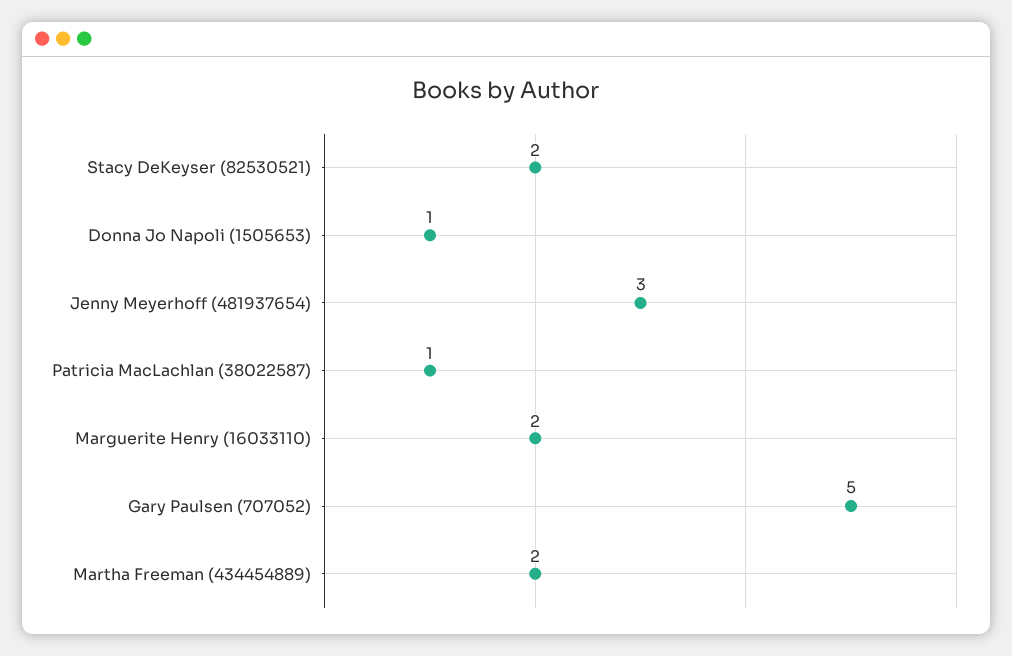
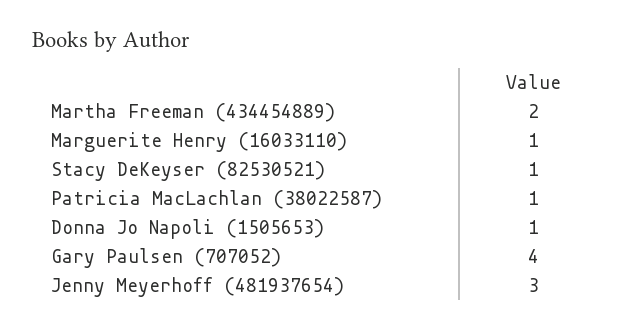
Stacy DeKeyser (82530521): 2 -> 1
Marguerite Henry (16033110): 2 -> 1
Gary Paulsen (707052): 5 -> 4

